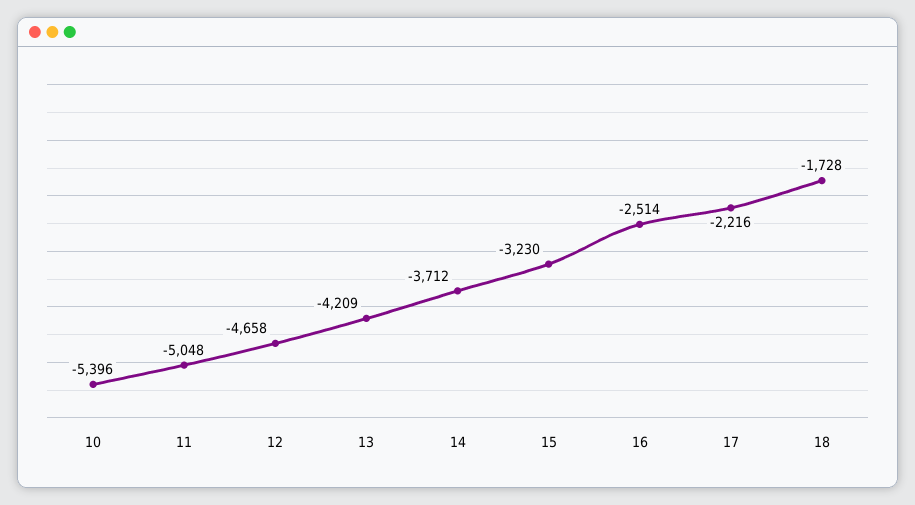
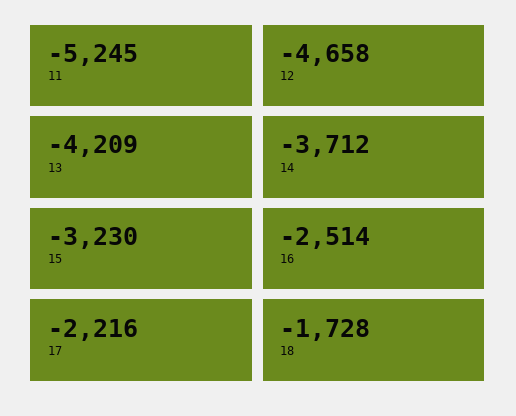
10: -5396 -> none
11: -5048 -> -5245

